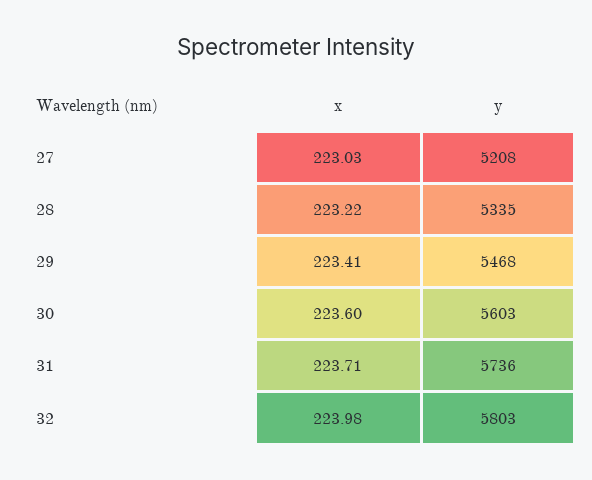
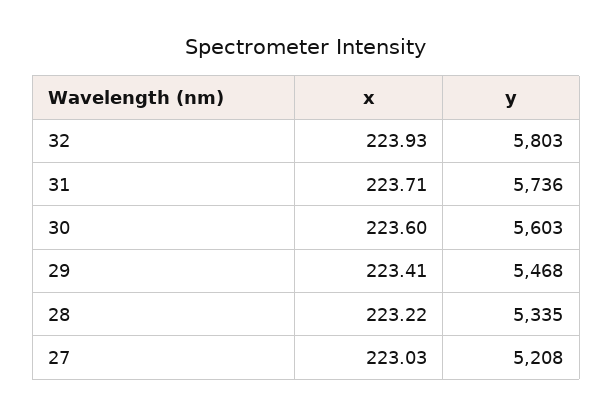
x, 32: 223.98 -> 223.93

